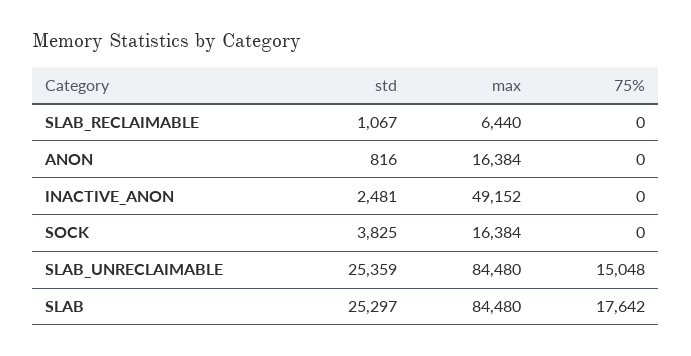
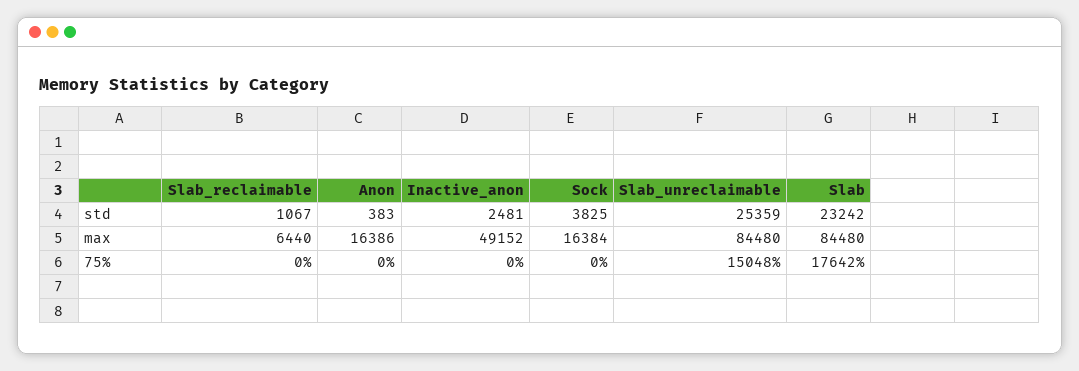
std, ANON: 816 -> 383
max, ANON: 16384 -> 16386
std, SLAB: 25297 -> 23242

